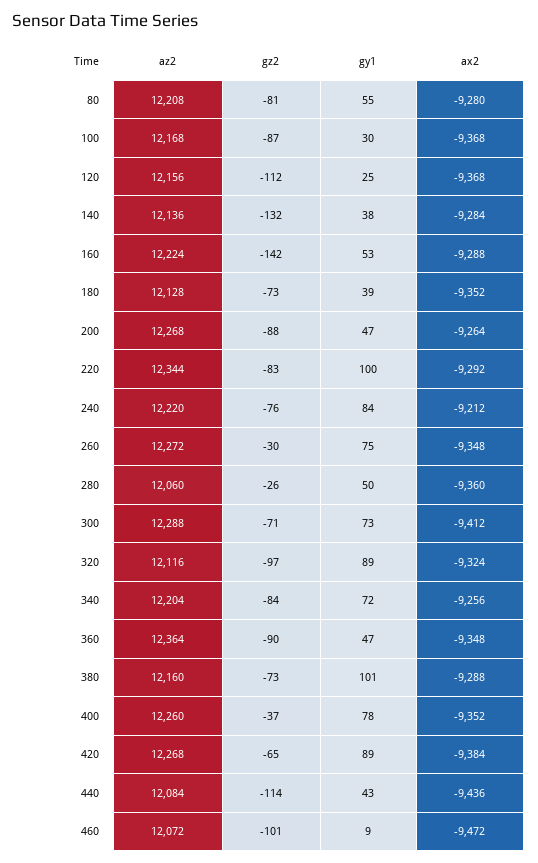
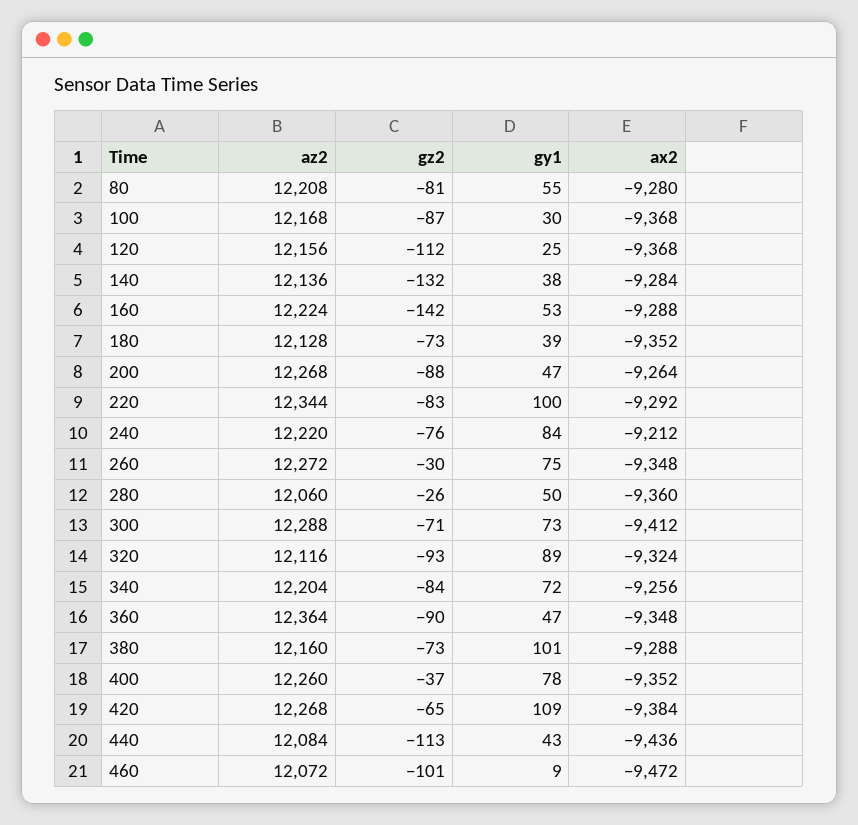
gz2, 320: -97 -> -93
gy1, 420: 89 -> 109
gz2, 440: -114 -> -113

